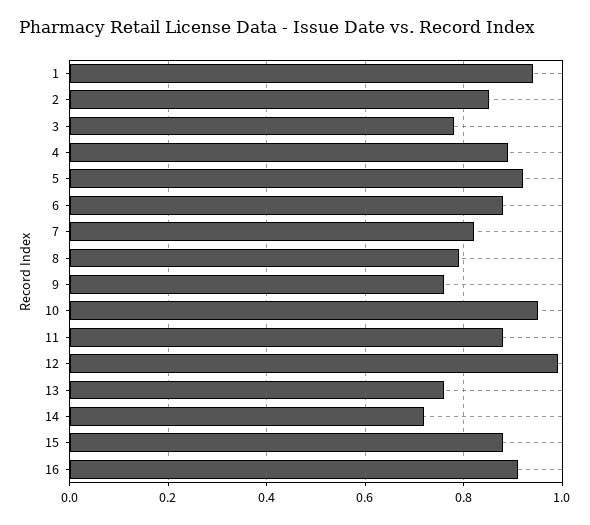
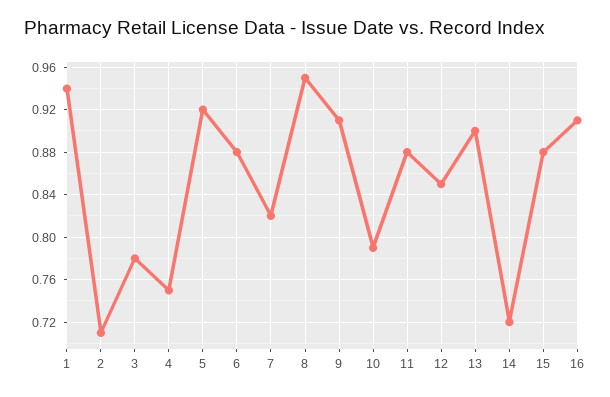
2: 0.85 -> 0.71
4: 0.9 -> 0.75
8: 0.8 -> 0.95
9: 0.75 -> 0.91
10: 0.95 -> 0.79
12: 1 -> 0.85
13: 0.75 -> 0.9

